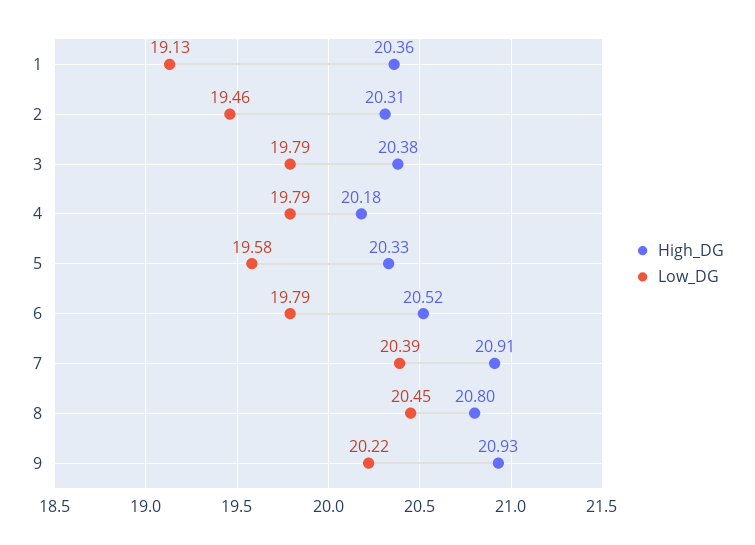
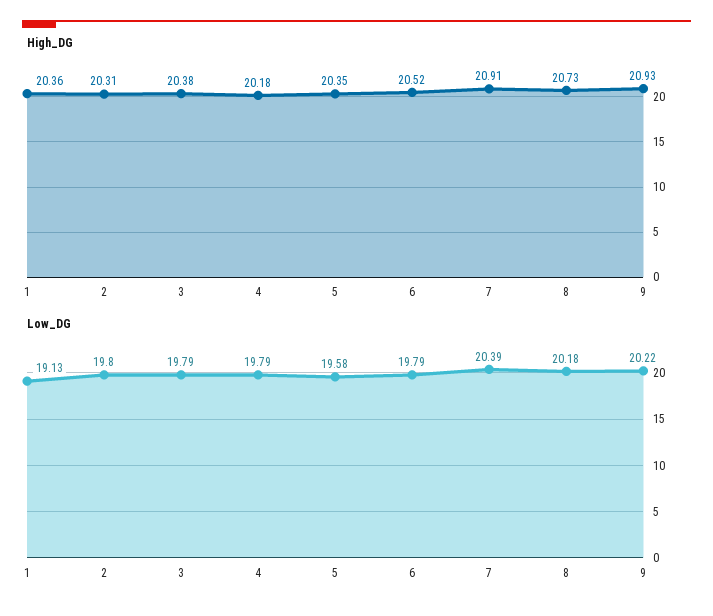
Low_DG, 2: 19.46 -> 19.8
High_DG, 5: 20.33 -> 20.35
High_DG, 8: 20.8 -> 20.73
Low_DG, 8: 20.45 -> 20.18

